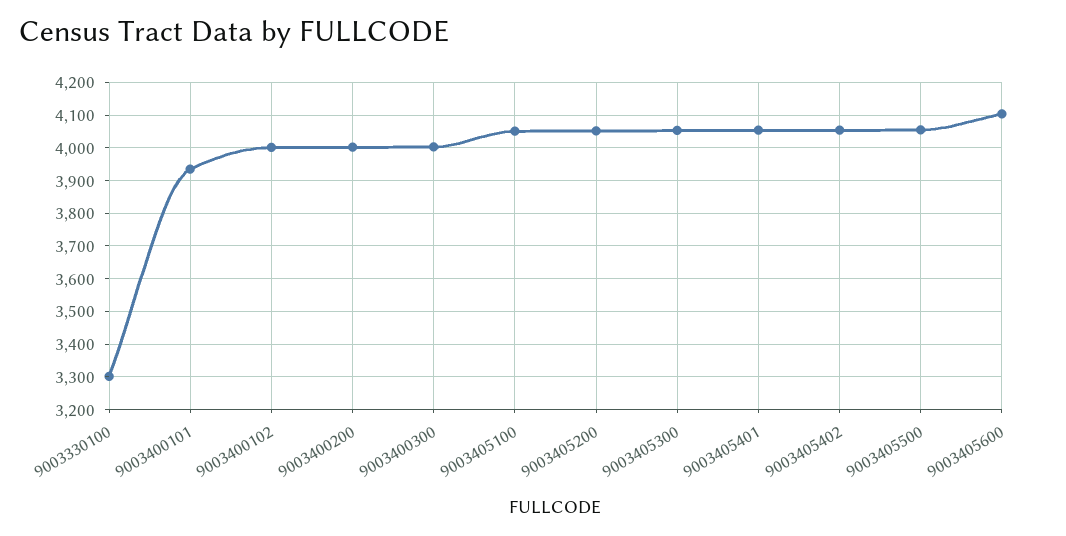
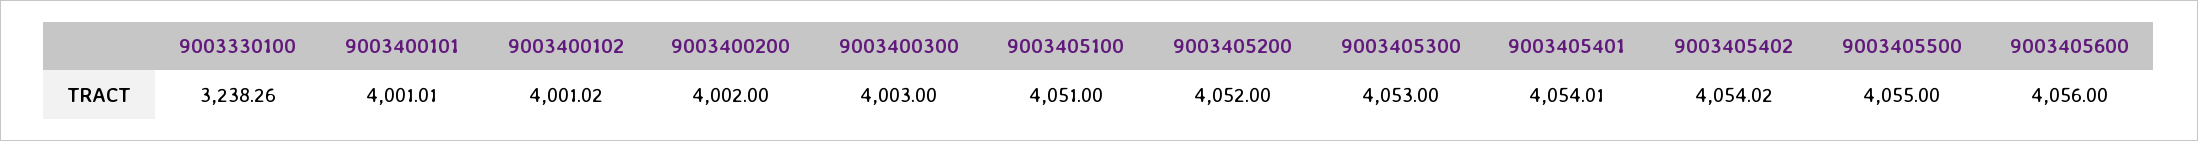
9003330100: 3300 -> 3238.26
9003400101: 3940 -> 4001.01
9003405600: 4100 -> 4056

